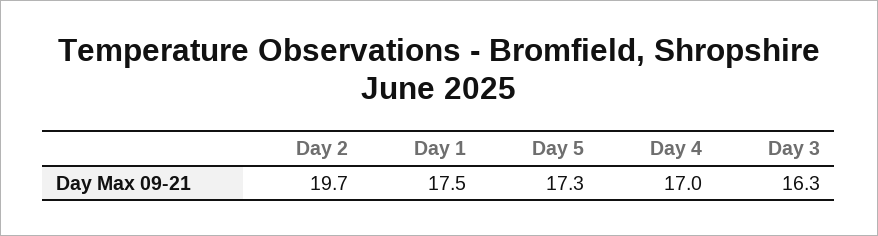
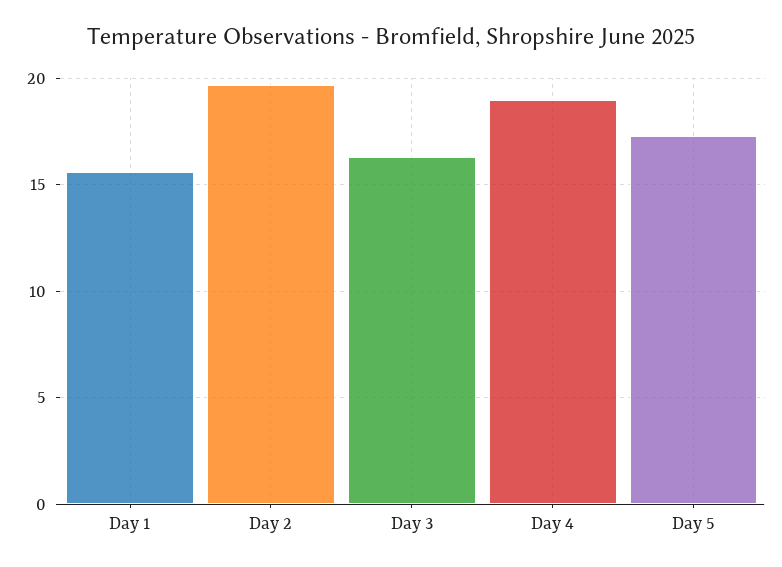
Day 1: 17.5 -> 15.5
Day 4: 17 -> 19

